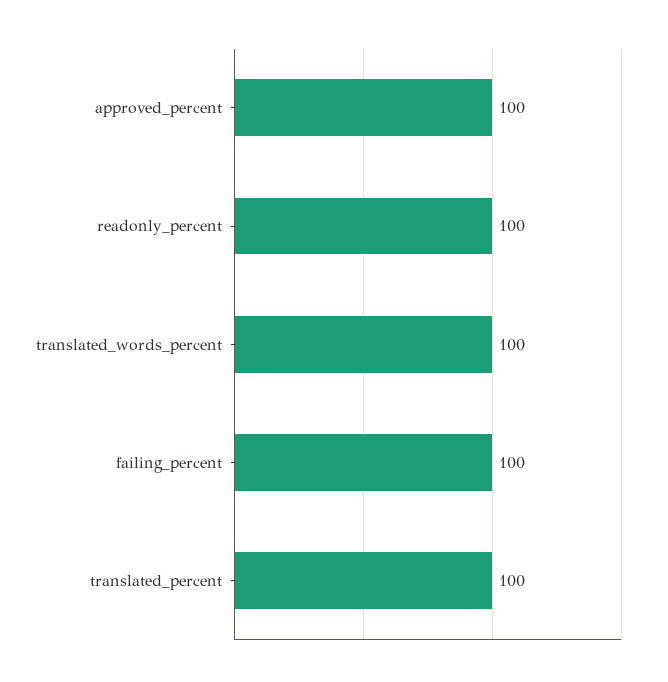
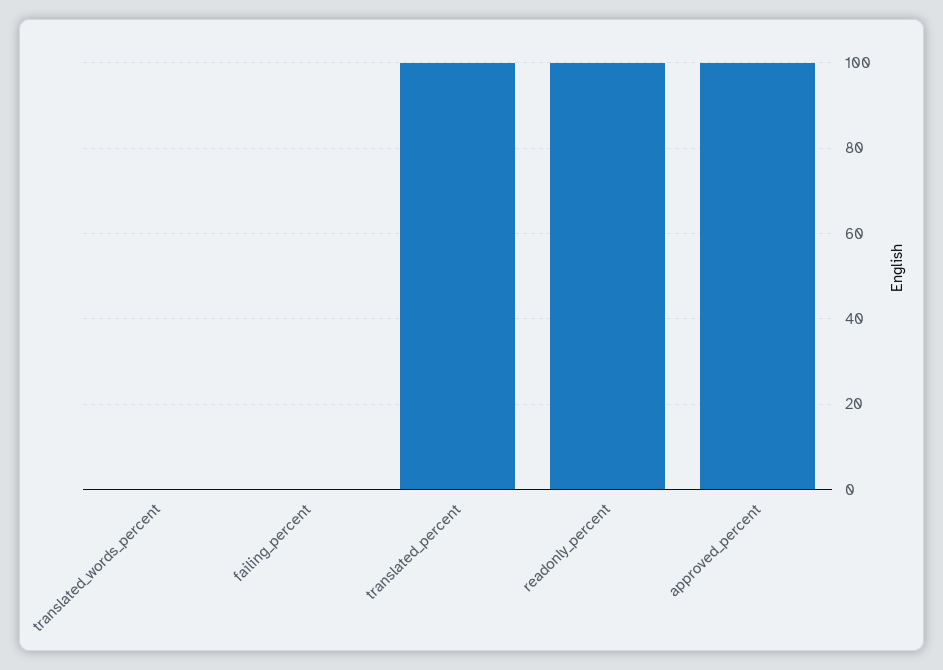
translated_words_percent: 100 -> 0
failing_percent: 100 -> 0

